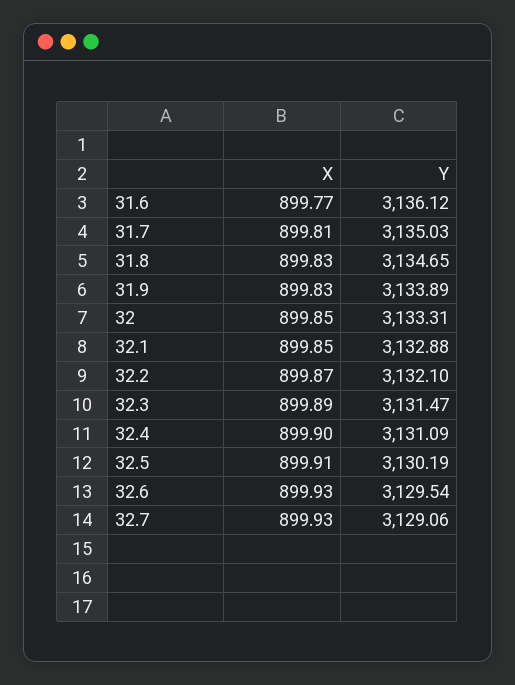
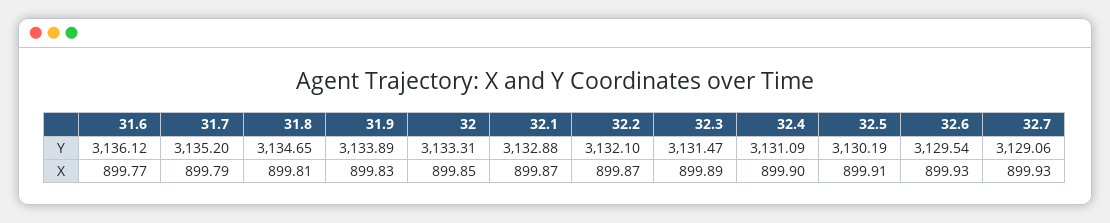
X, 31.7: 899.81 -> 899.79
Y, 31.7: 3135.03 -> 3135.2
X, 31.8: 899.83 -> 899.81
X, 32.1: 899.85 -> 899.87

